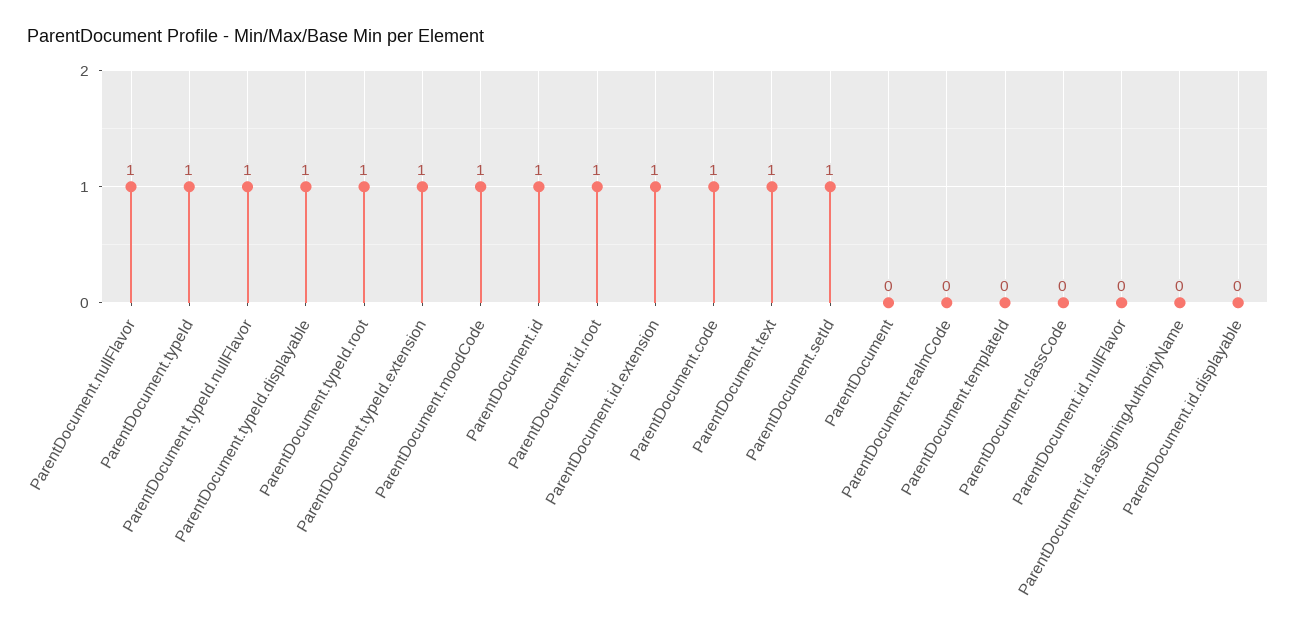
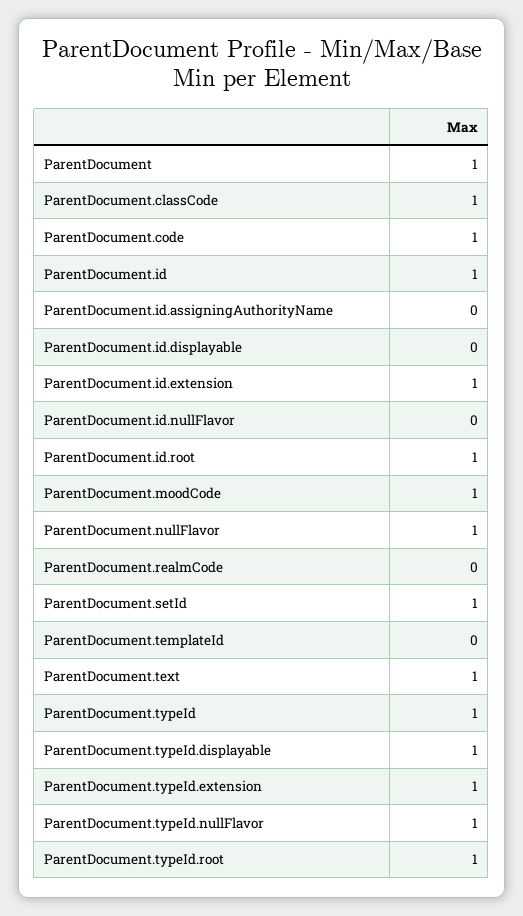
ParentDocument: 0 -> 1
ParentDocument.classCode: 0 -> 1

